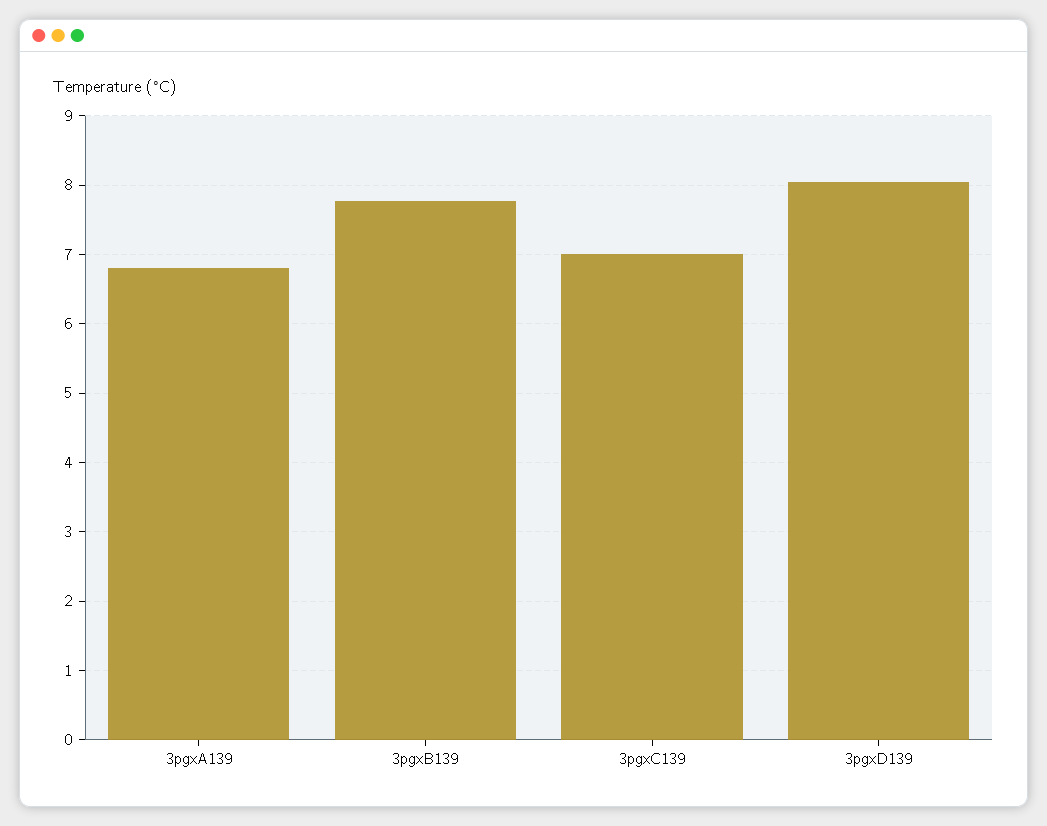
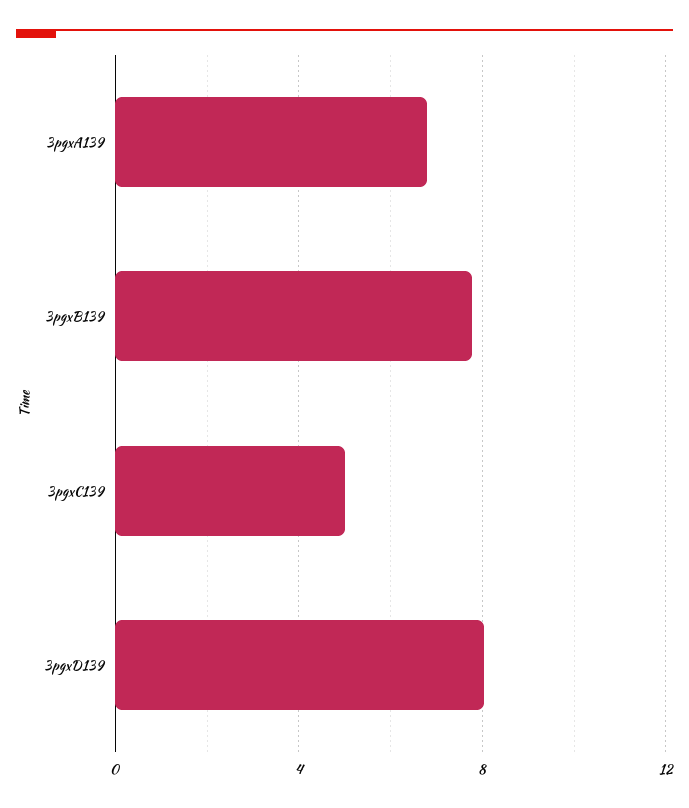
3pgxC139: 7 -> 5

